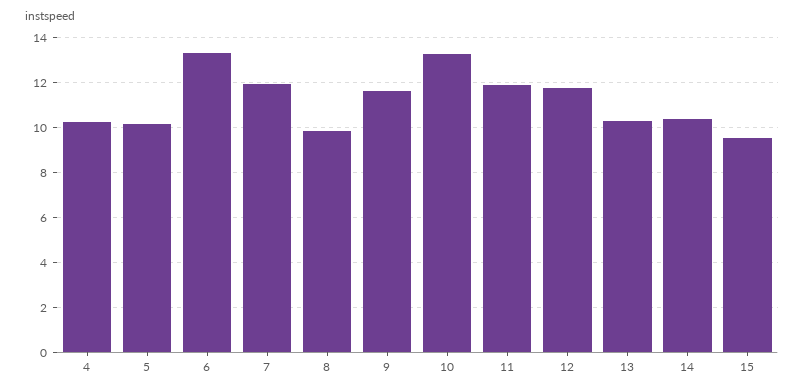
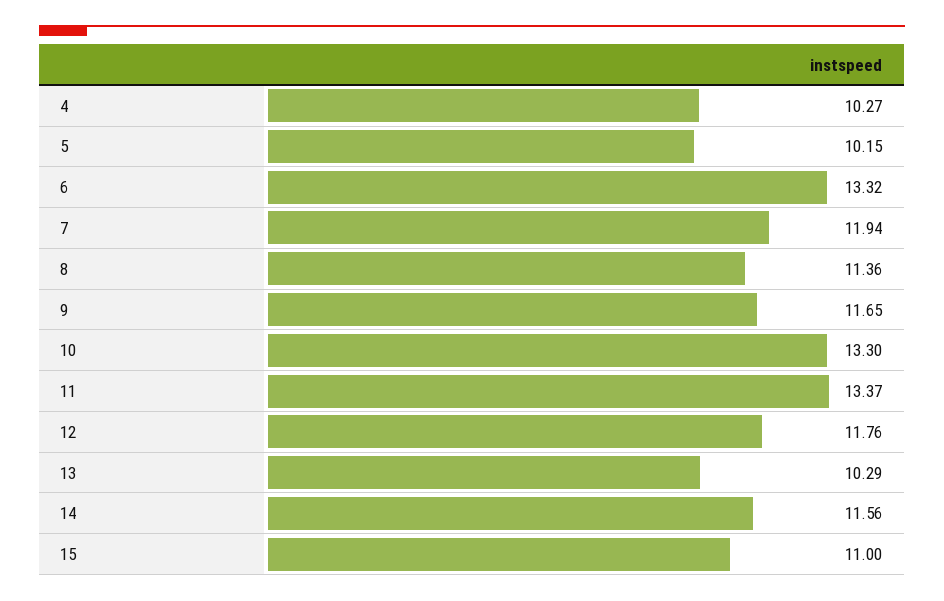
8: 10 -> 11.36
11: 12 -> 13.37
14: 10.5 -> 11.56
15: 9.5 -> 11

